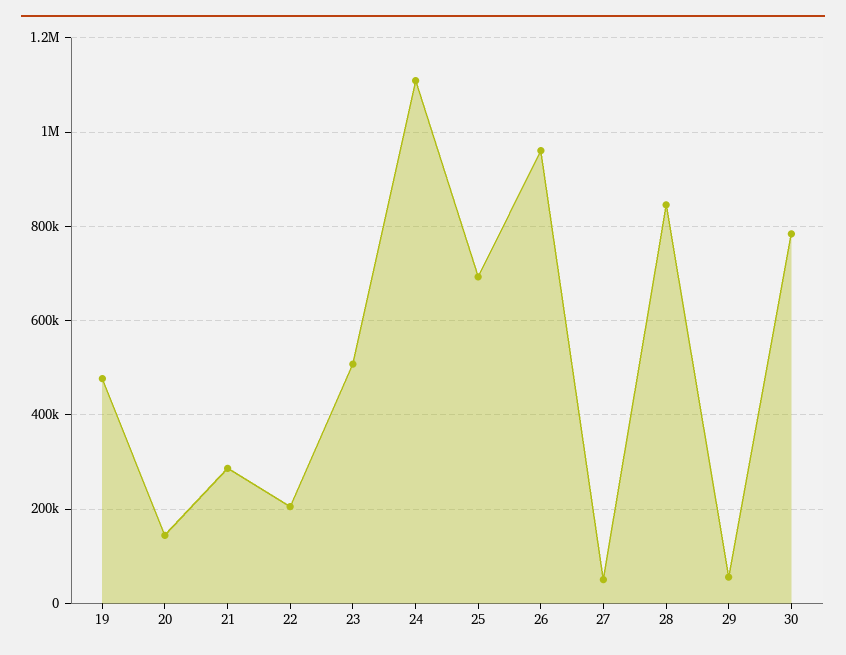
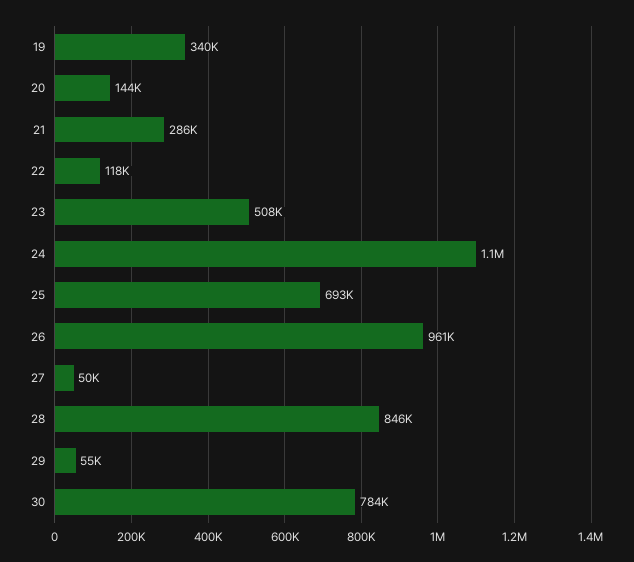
19: 480000 -> 340000
22: 200000 -> 118000

